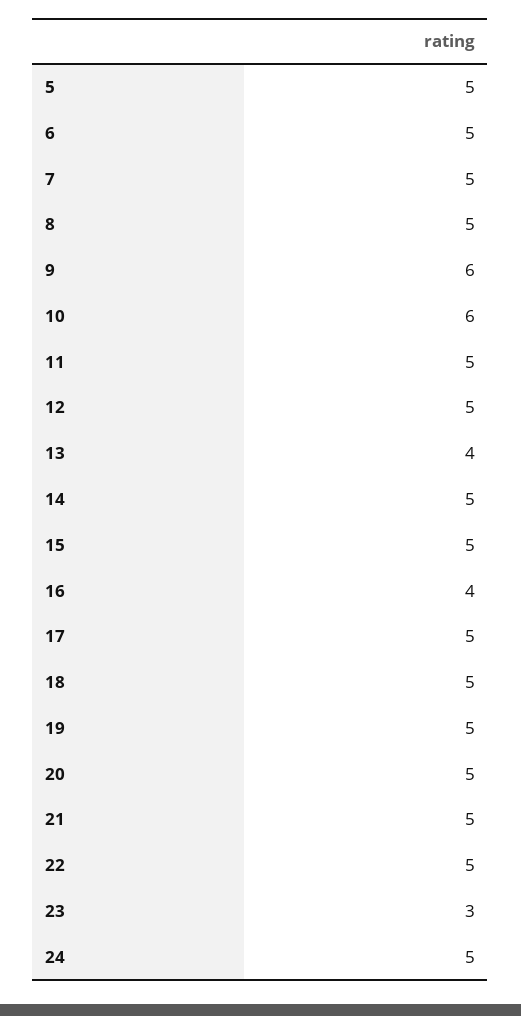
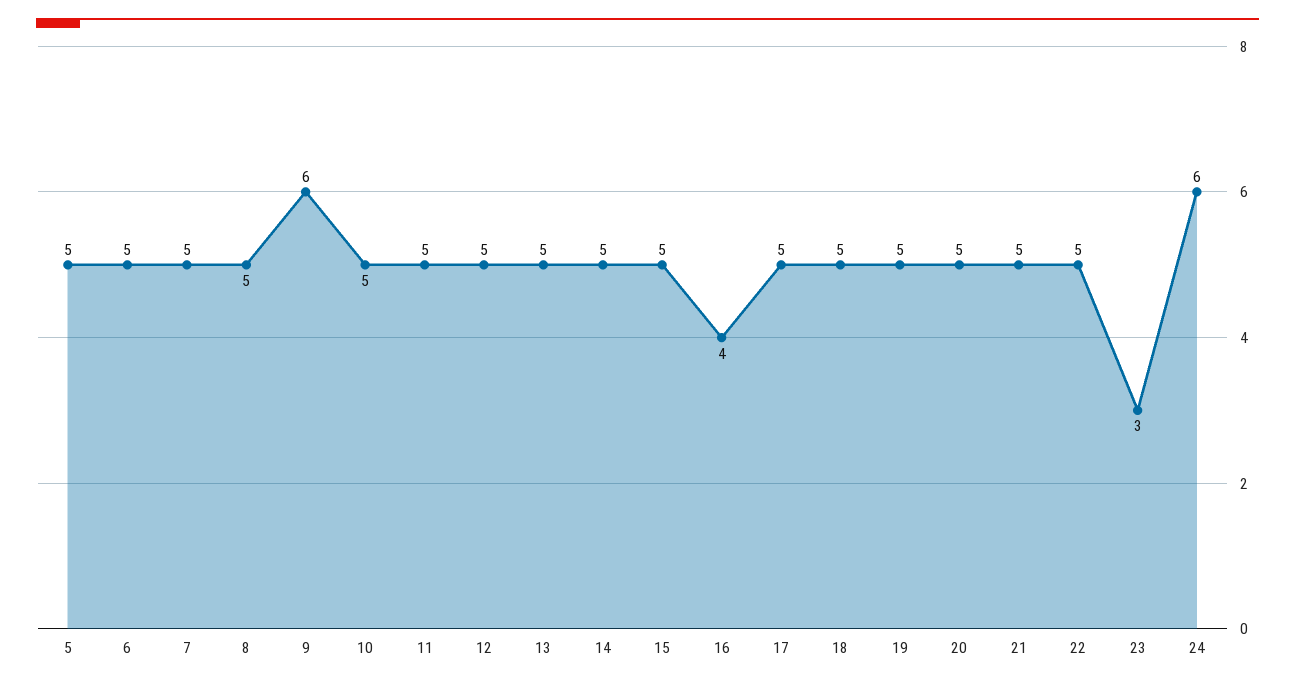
10: 6 -> 5
13: 4 -> 5
24: 5 -> 6

